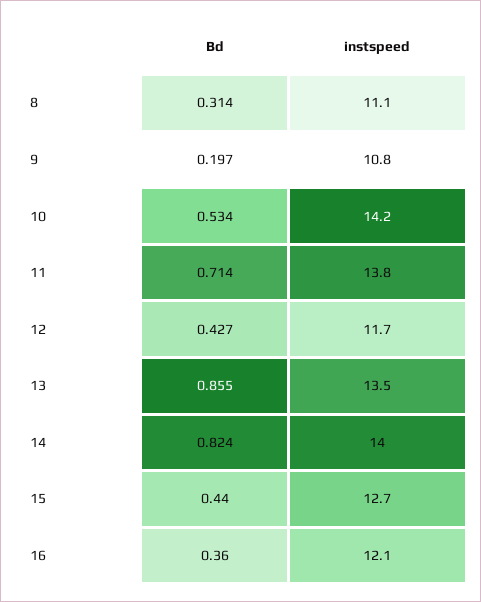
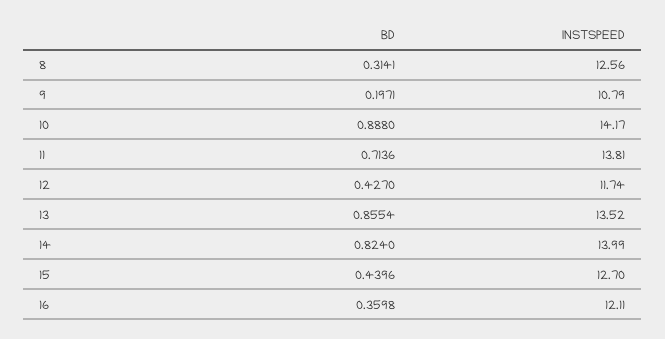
instspeed, 8: 11.1 -> 12.56
Bd, 10: 0.534 -> 0.888

